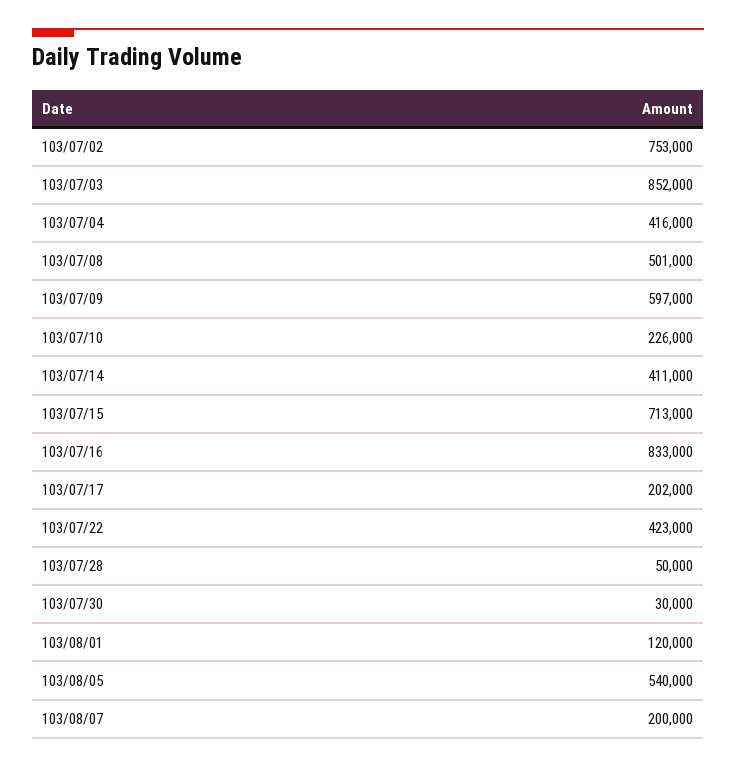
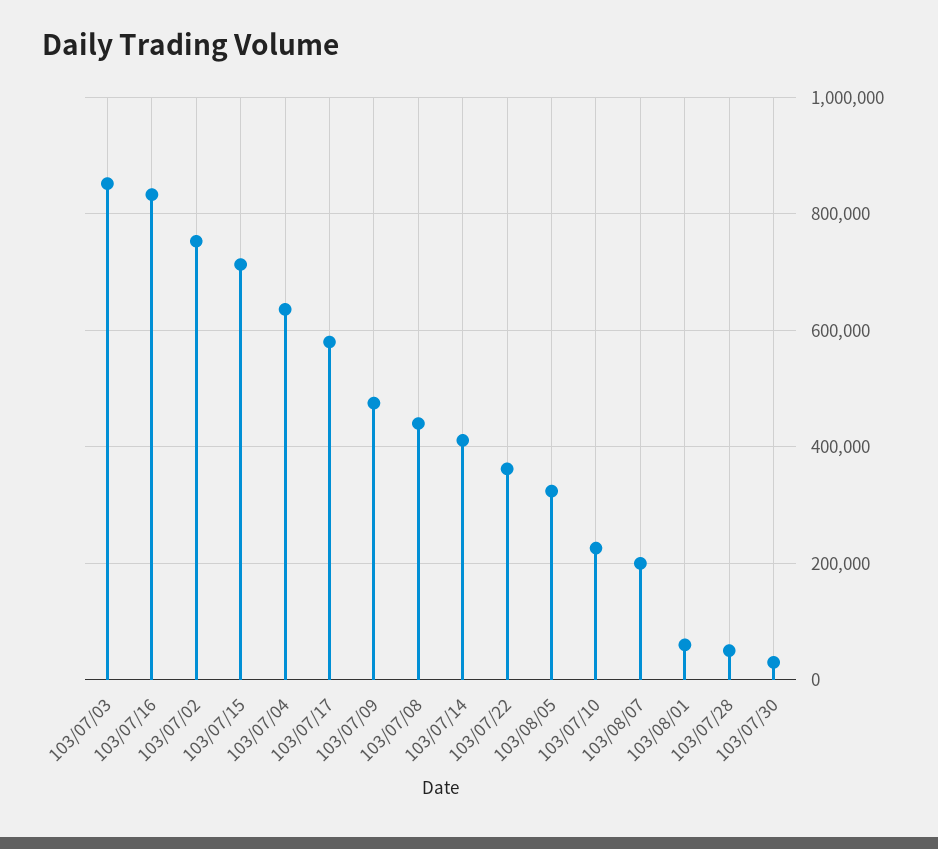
103/07/04: 416000 -> 640000
103/07/08: 501000 -> 440000
103/07/09: 597000 -> 480000
103/07/17: 202000 -> 580000
103/07/22: 423000 -> 360000
103/08/01: 120000 -> 60000
103/08/05: 540000 -> 320000

